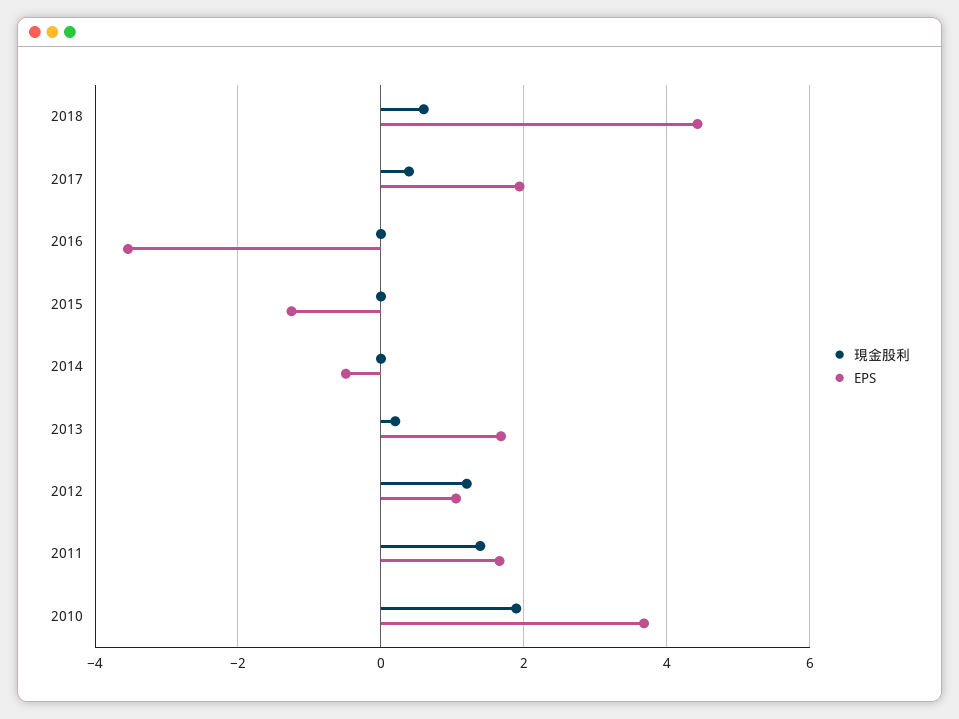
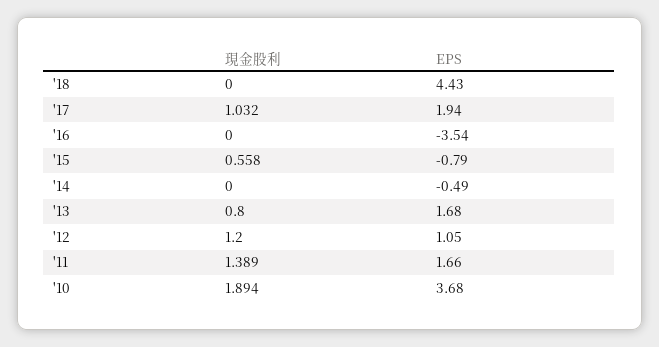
現金股利, 2018: 0.6 -> 0
現金股利, 2017: 0.4 -> 1.032
現金股利, 2015: 0 -> 0.558
EPS, 2015: -1.2 -> -0.79
現金股利, 2013: 0.2 -> 0.8

